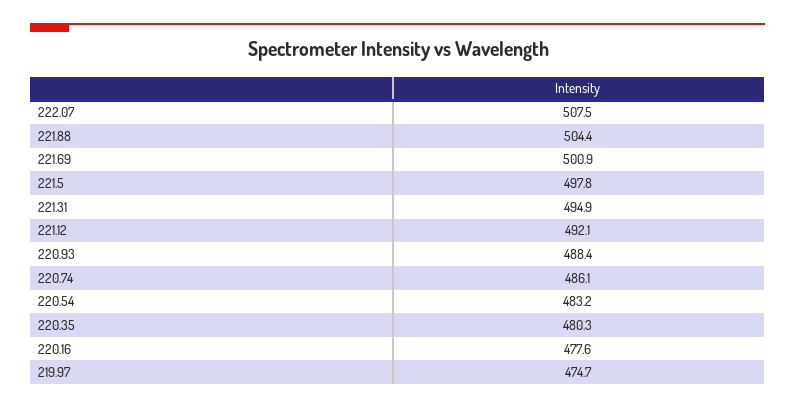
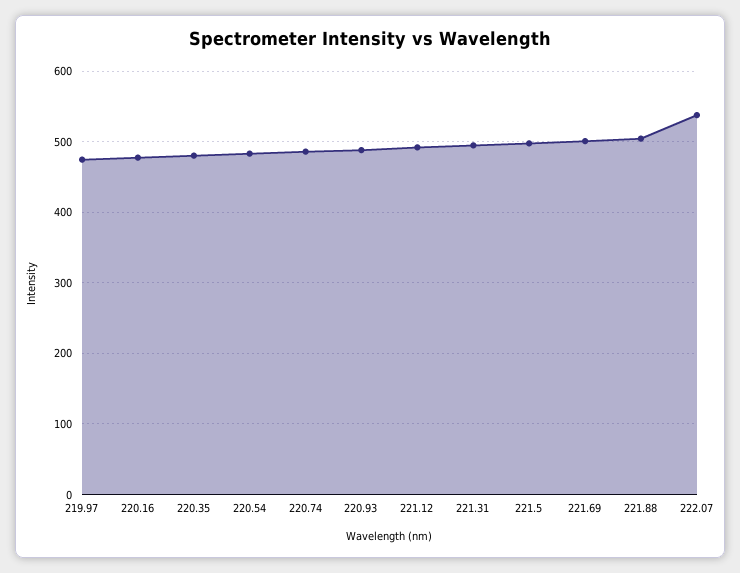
222.07: 507.5 -> 540

